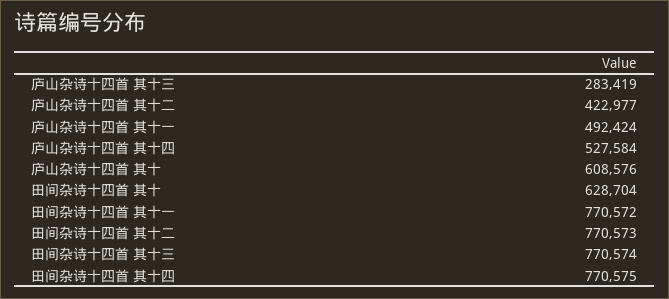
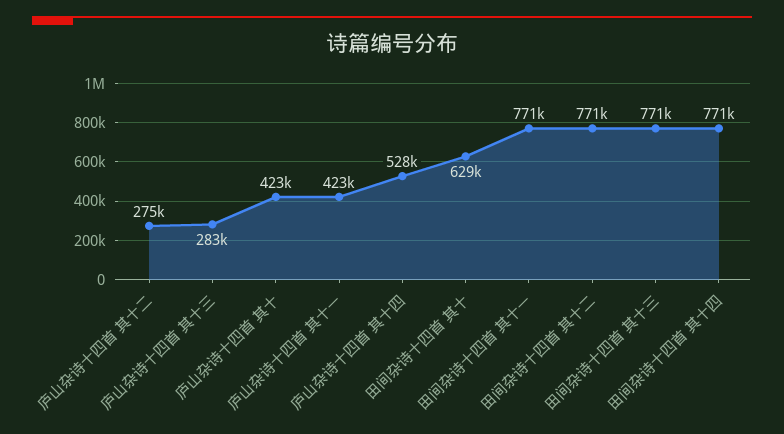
庐山杂诗十四首 其十二: 422977 -> 275000
庐山杂诗十四首 其十一: 492424 -> 423000
庐山杂诗十四首 其十: 608576 -> 423000

